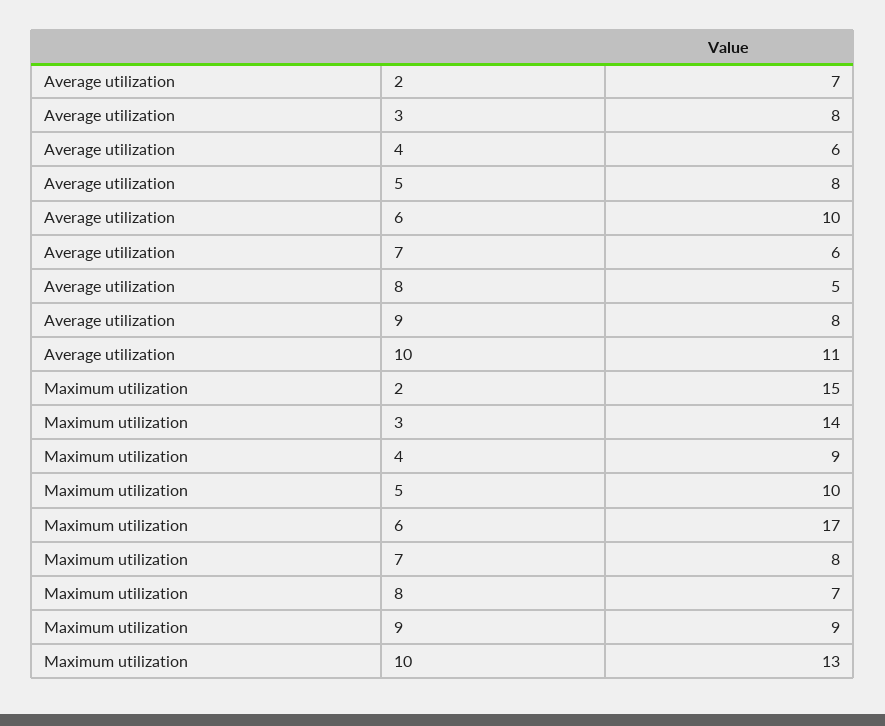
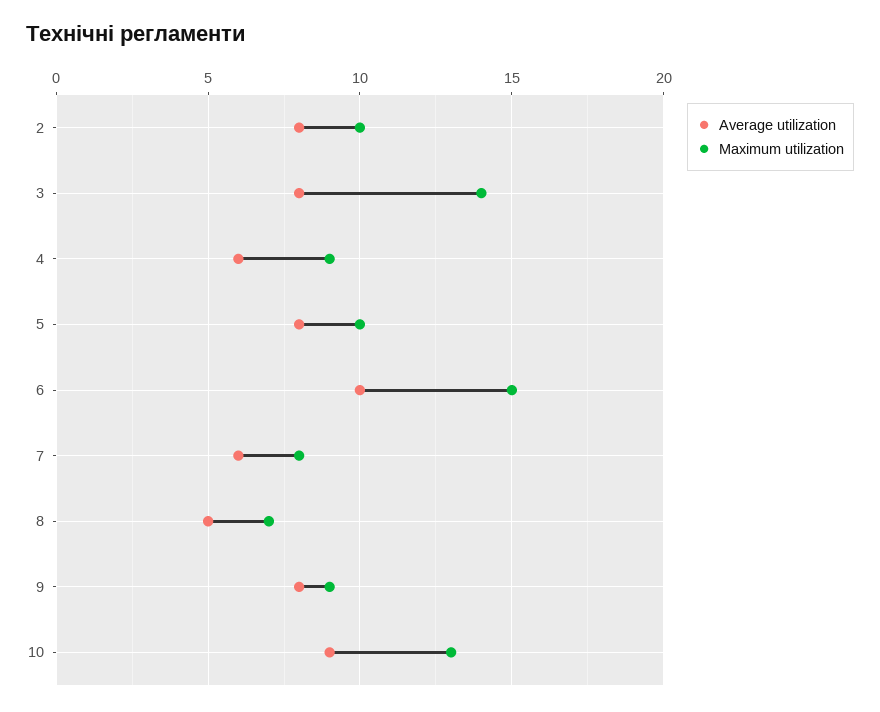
Average utilization, 2: 7 -> 8
Average utilization, 10: 11 -> 9
Maximum utilization, 2: 15 -> 10
Maximum utilization, 6: 17 -> 15

